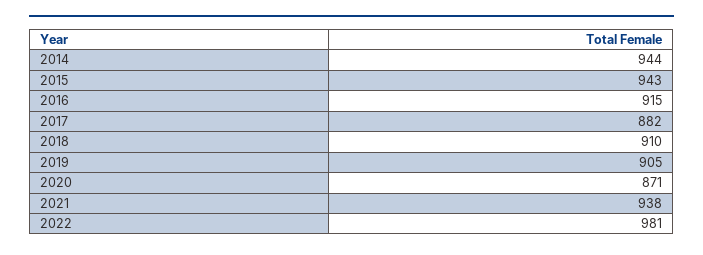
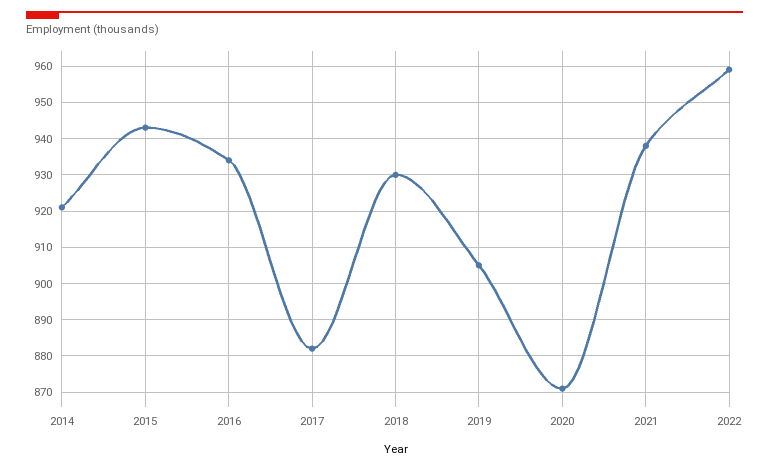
2014: 944 -> 920
2016: 915 -> 935
2018: 910 -> 930
2022: 981 -> 960

